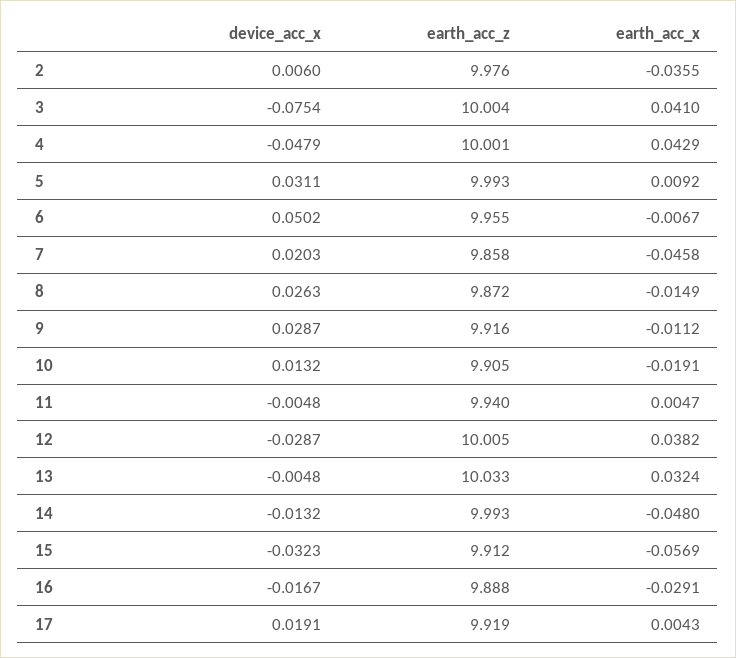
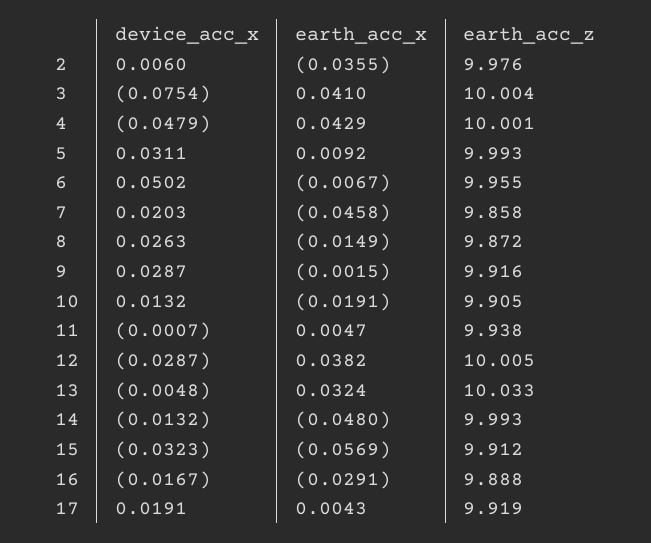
earth_acc_x, 9: -0.0112 -> -0.0015
device_acc_x, 11: -0.0048 -> -0.0007
earth_acc_z, 11: 9.94 -> 9.938

